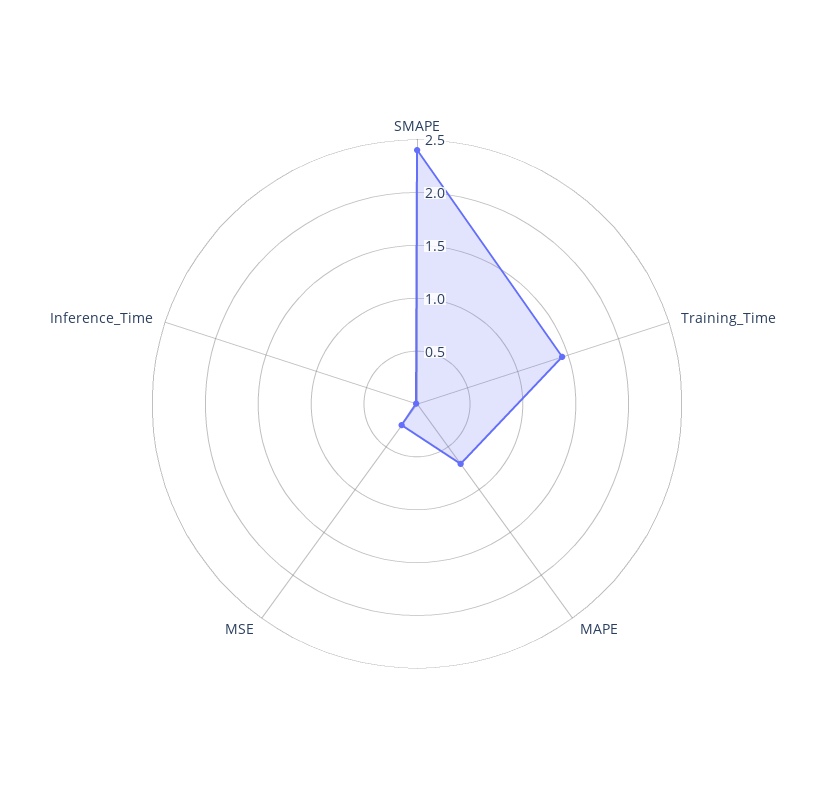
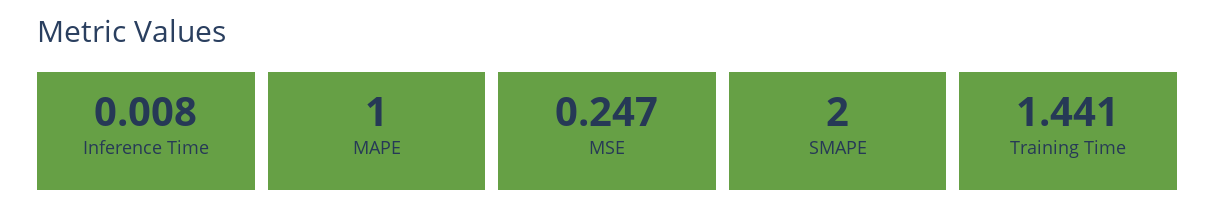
SMAPE: 2.4 -> 2
MAPE: 0.7 -> 1

